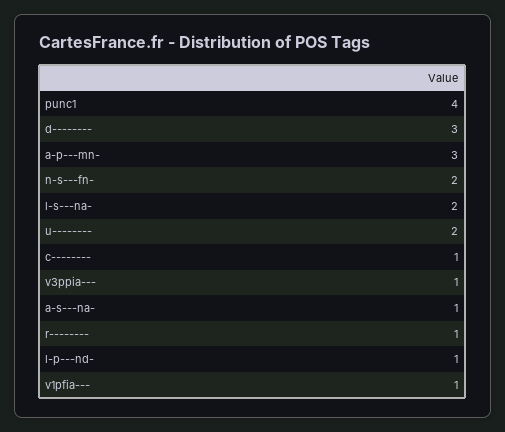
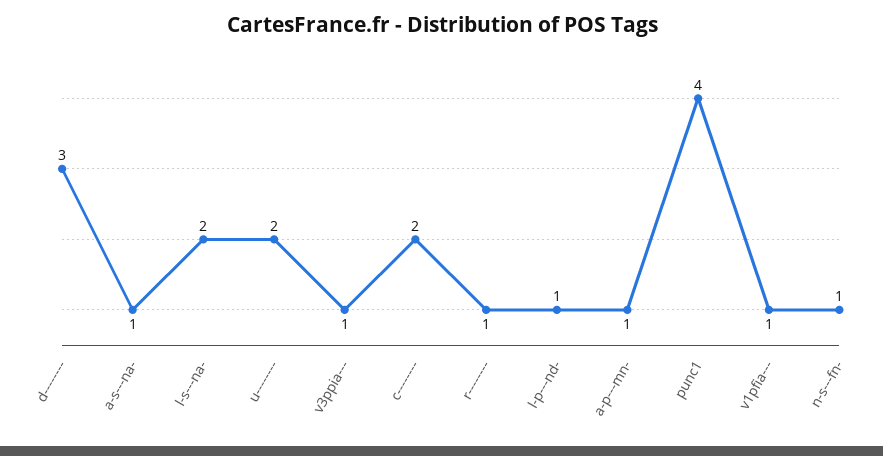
a-p---mn-: 3 -> 1
n-s---fn-: 2 -> 1
c--------: 1 -> 2

